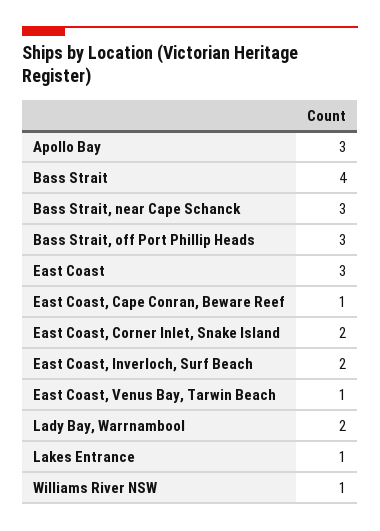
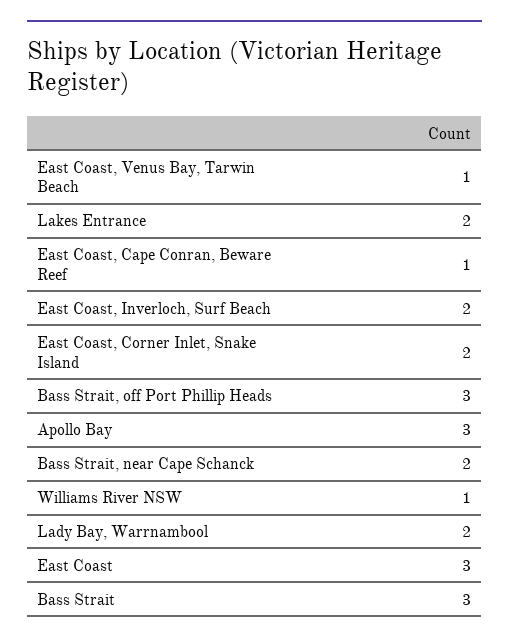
Bass Strait: 4 -> 3
Bass Strait, near Cape Schanck: 3 -> 2
Lakes Entrance: 1 -> 2

